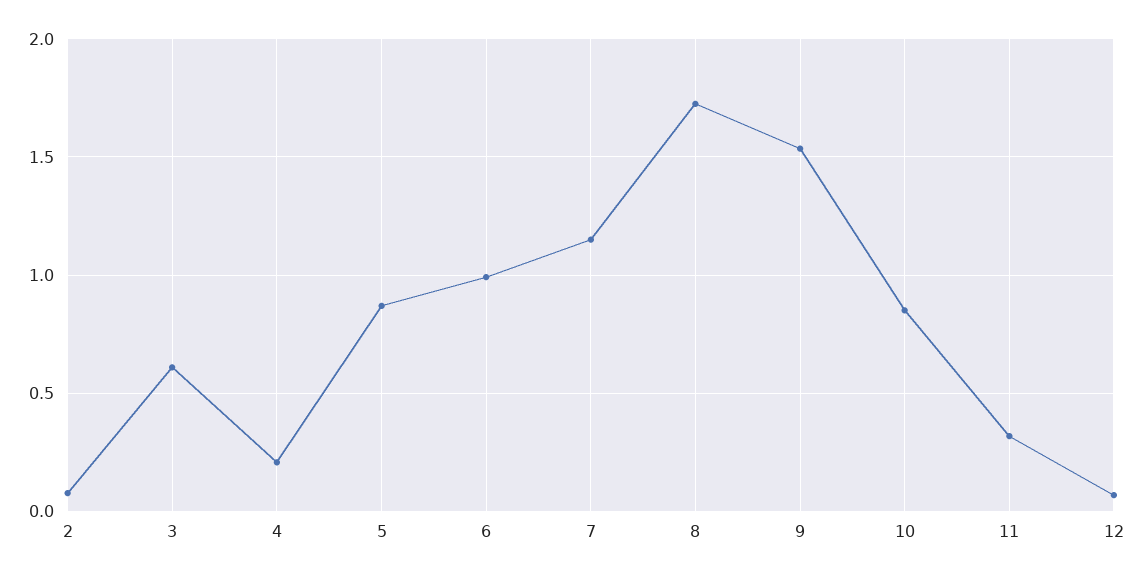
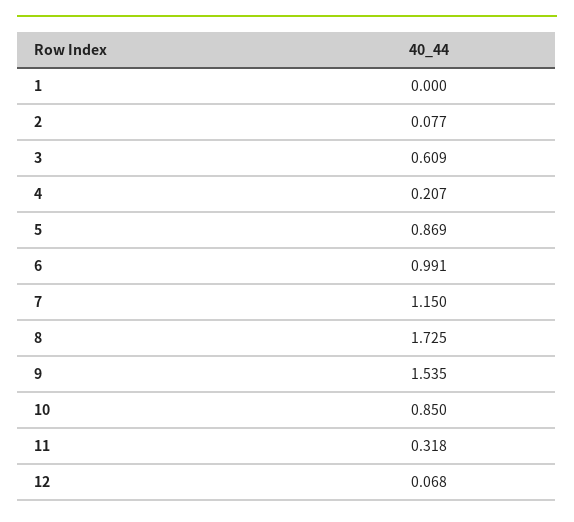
1: none -> 0

